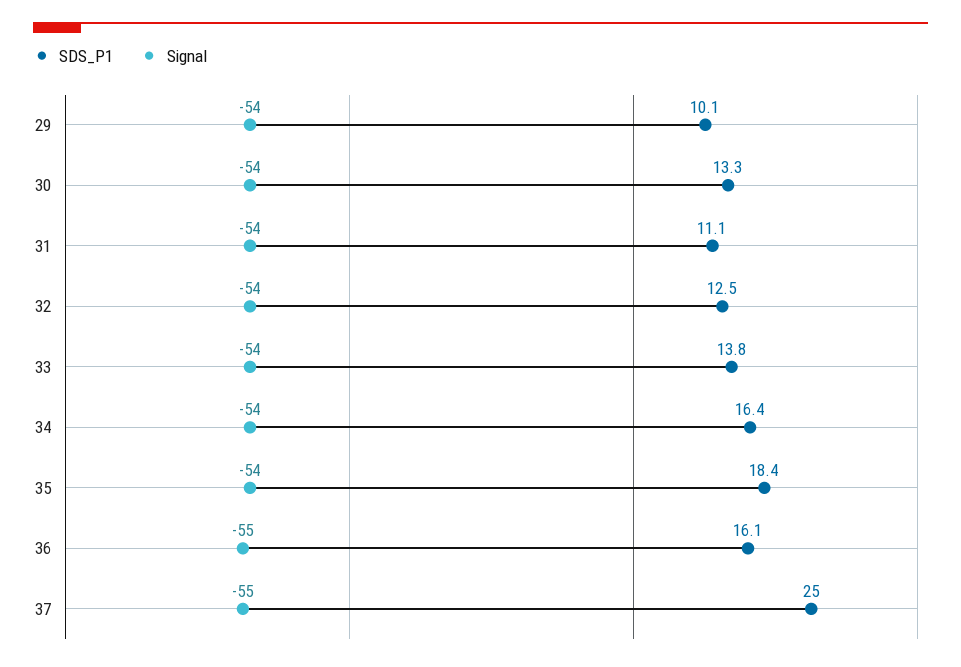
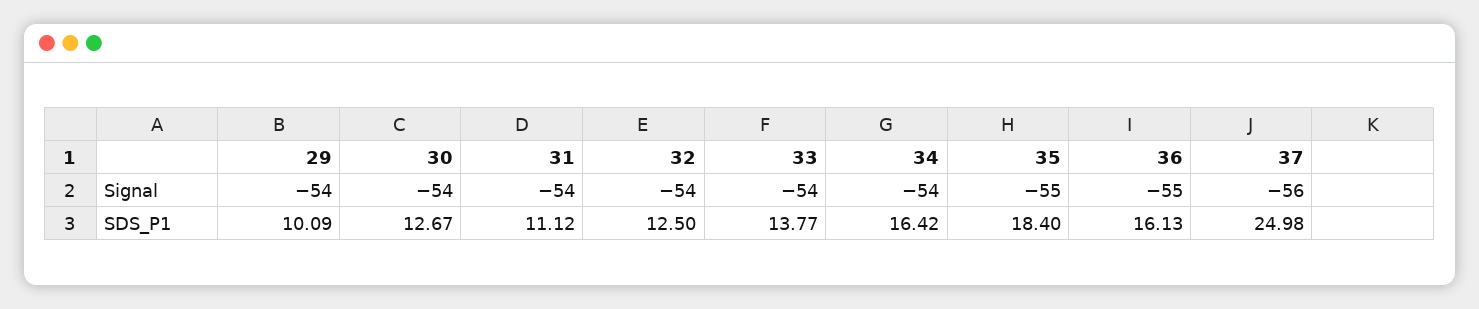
SDS_P1, 30: 13.3 -> 12.67
Signal, 35: -54 -> -55
Signal, 37: -55 -> -56

